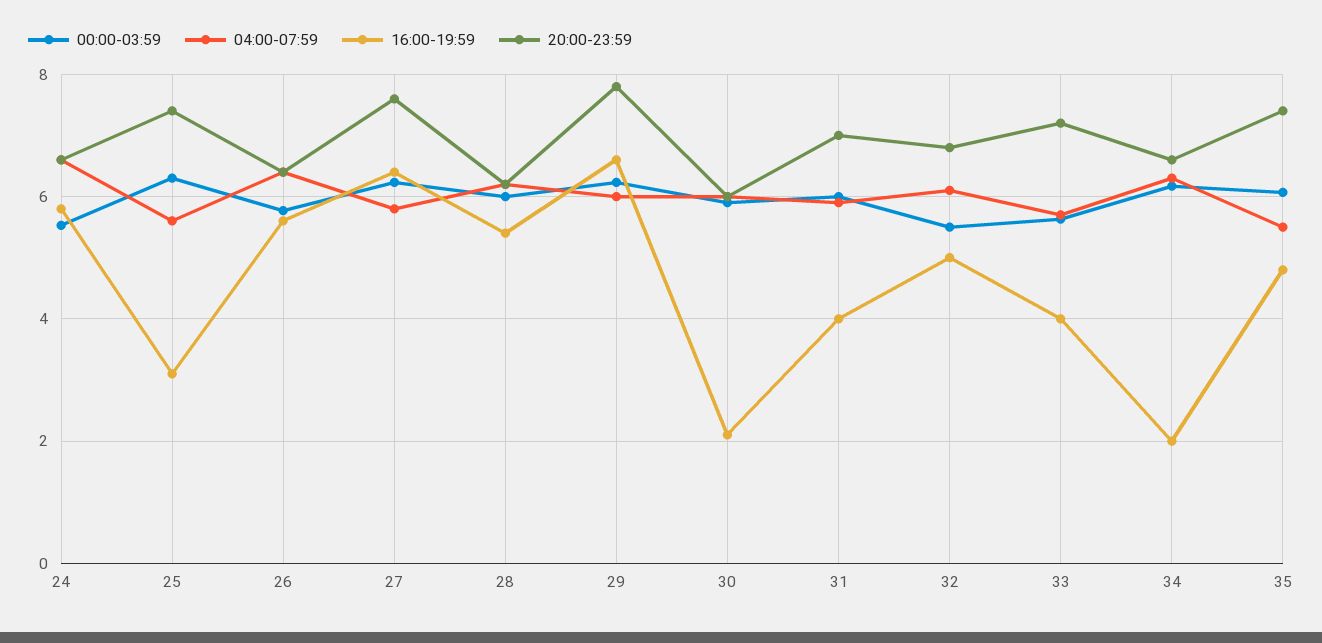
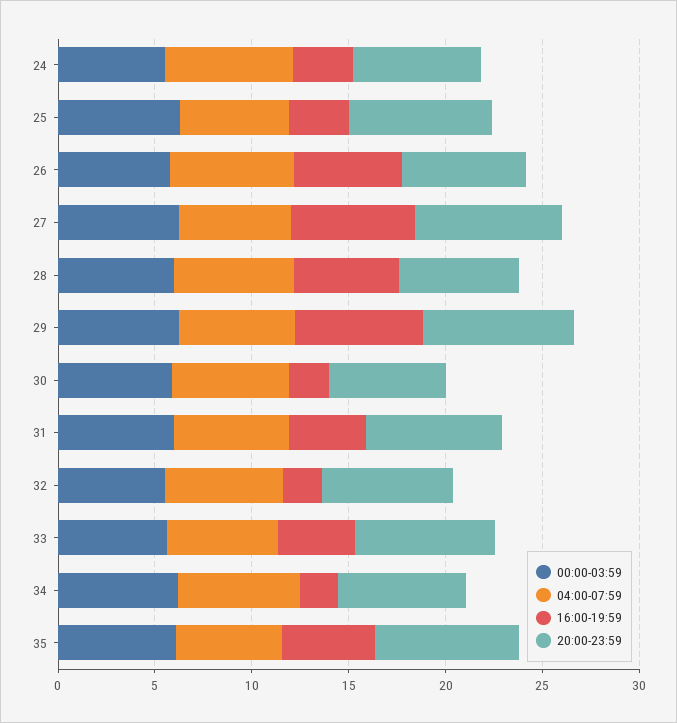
16:00-19:59, 24: 5.8 -> 3
16:00-19:59, 32: 5 -> 2

